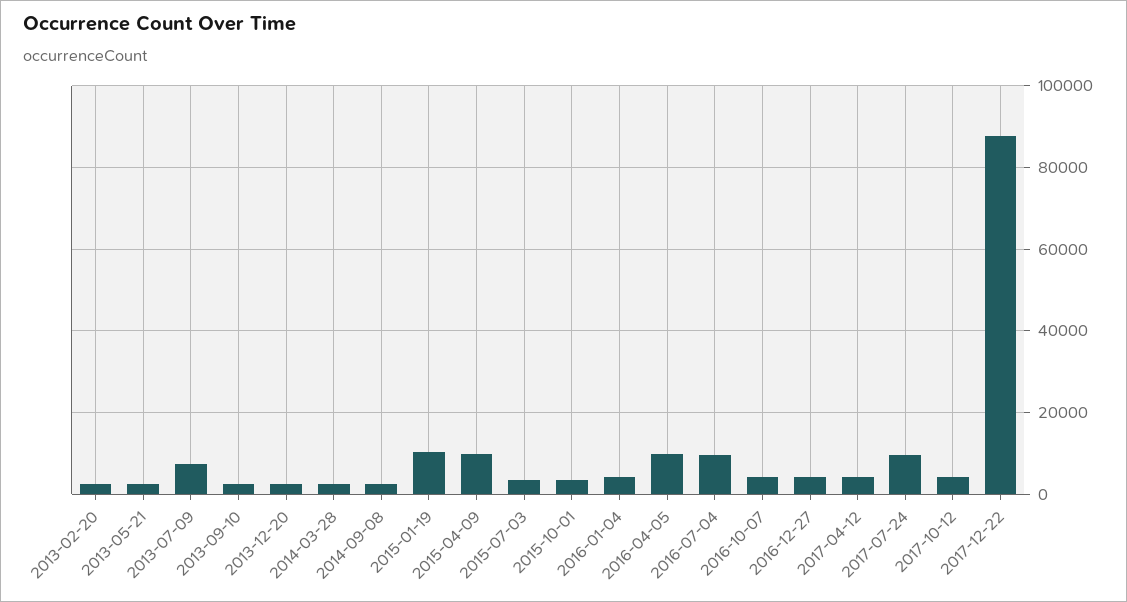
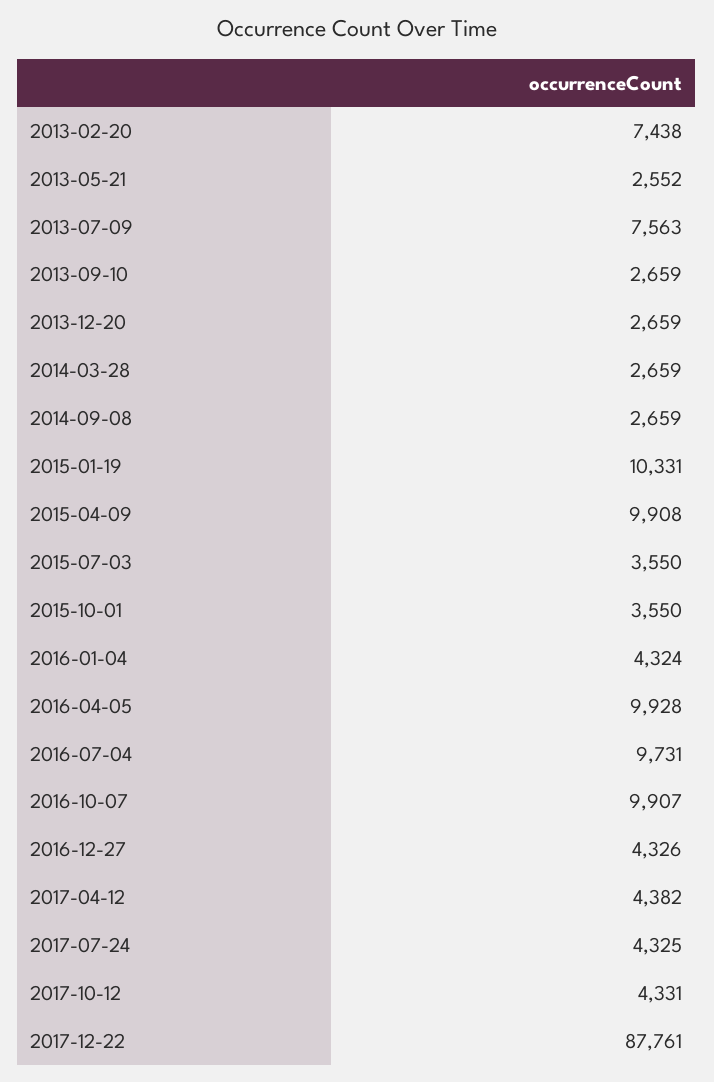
2013-02-20: 2000 -> 7438
2016-10-07: 4000 -> 9907
2017-07-24: 10000 -> 4325

